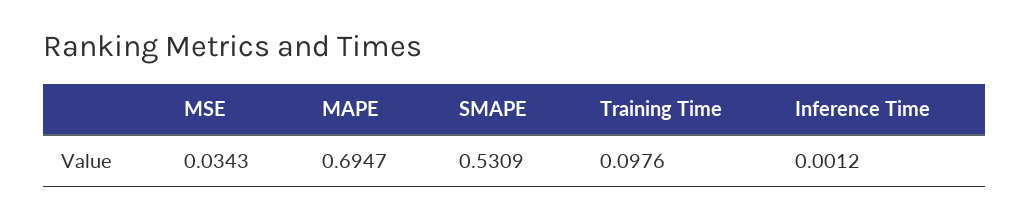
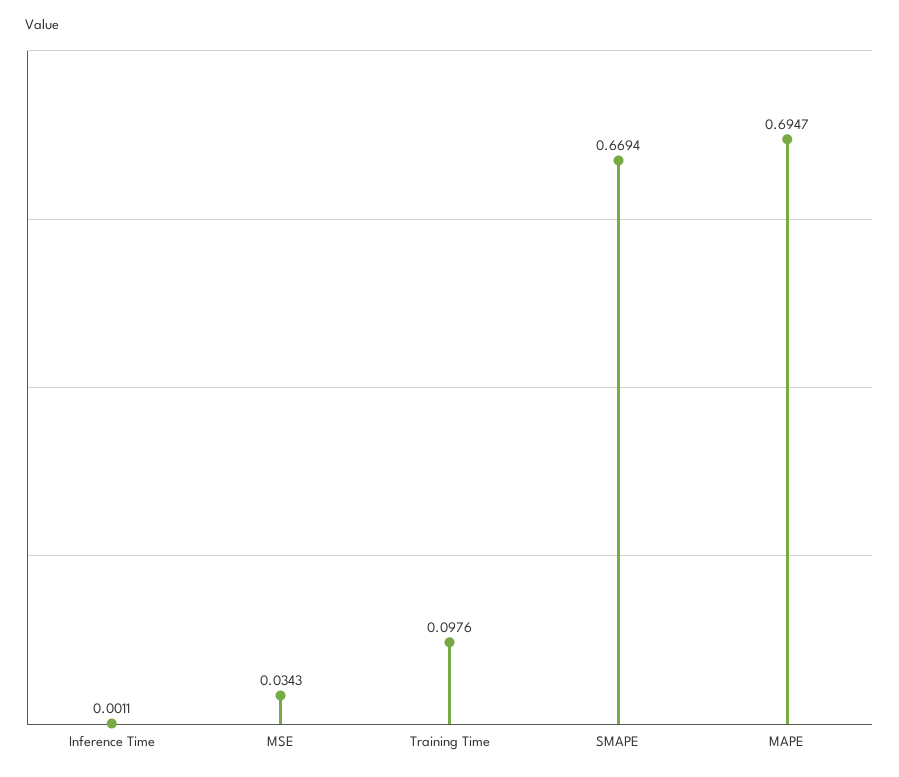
SMAPE: 0.5309 -> 0.6694
Inference Time: 0.0012 -> 0.0011

